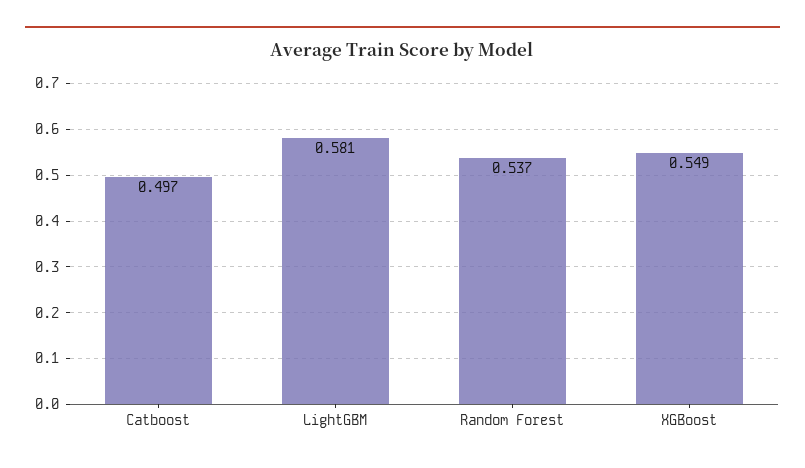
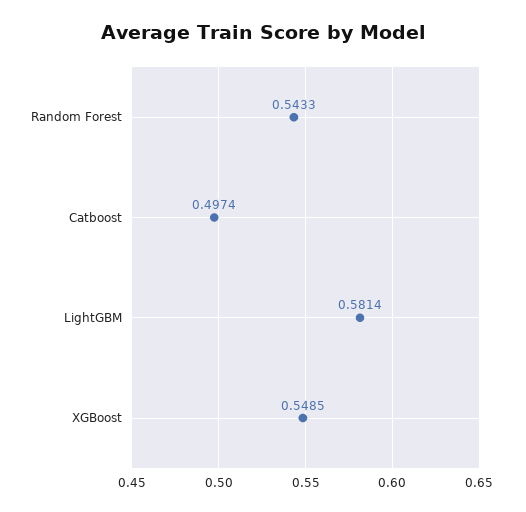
Random Forest: 0.537 -> 0.5433

